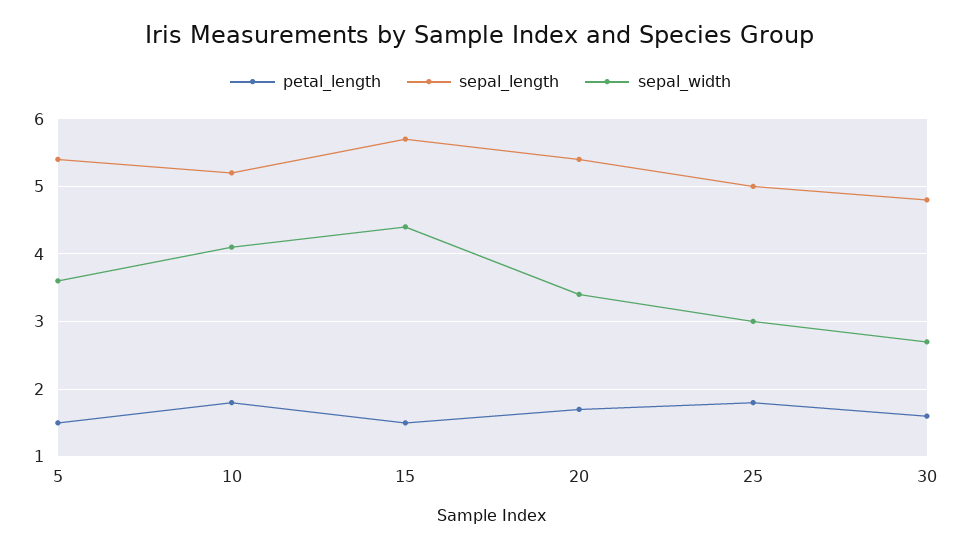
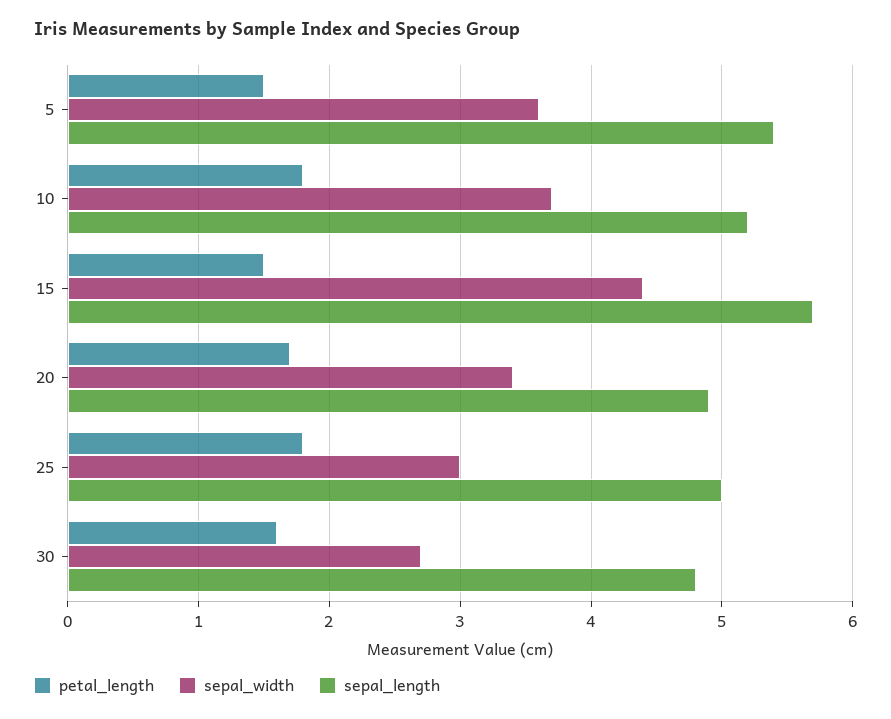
sepal_width, 10: 4.1 -> 3.7
sepal_length, 20: 5.4 -> 4.9

